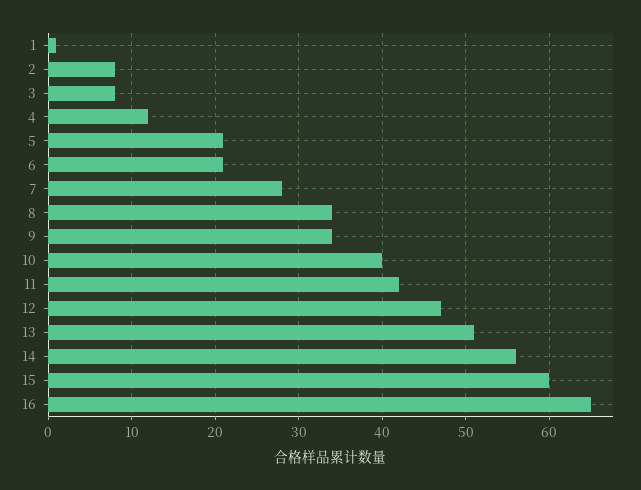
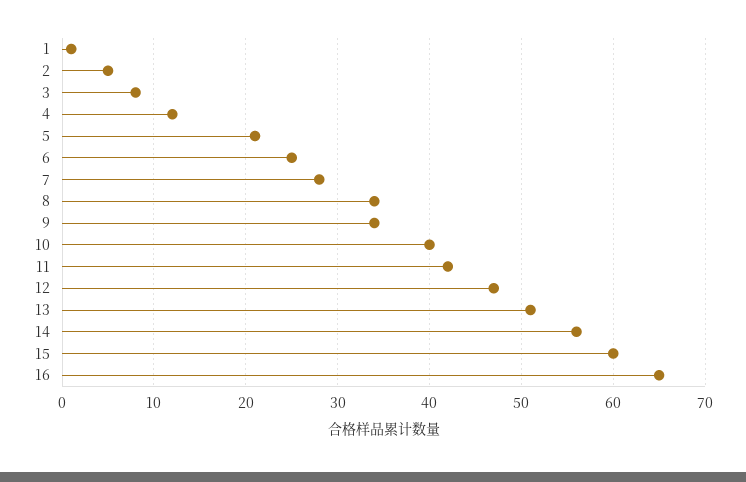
2: 8 -> 5
6: 21 -> 25

